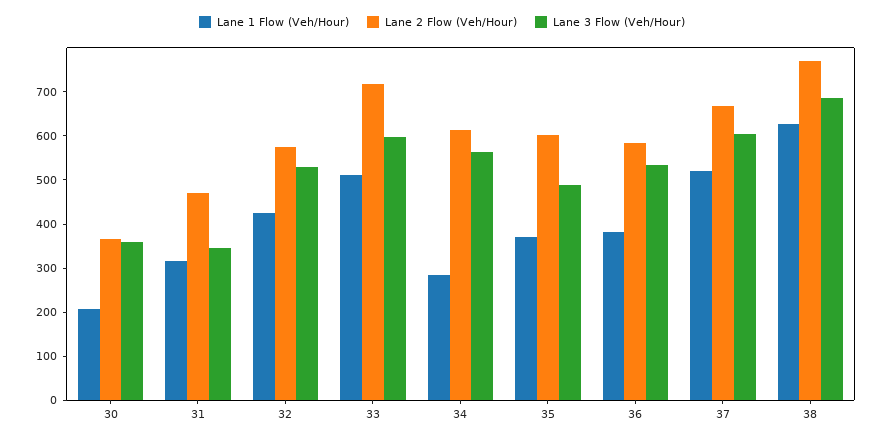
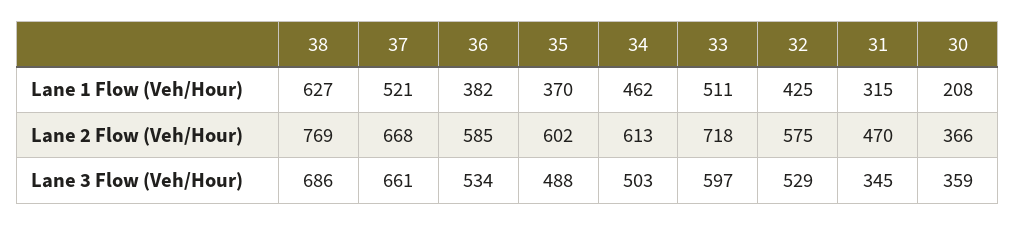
Lane 1 Flow (Veh/Hour), 34: 280 -> 462
Lane 3 Flow (Veh/Hour), 34: 560 -> 503
Lane 3 Flow (Veh/Hour), 37: 600 -> 661

